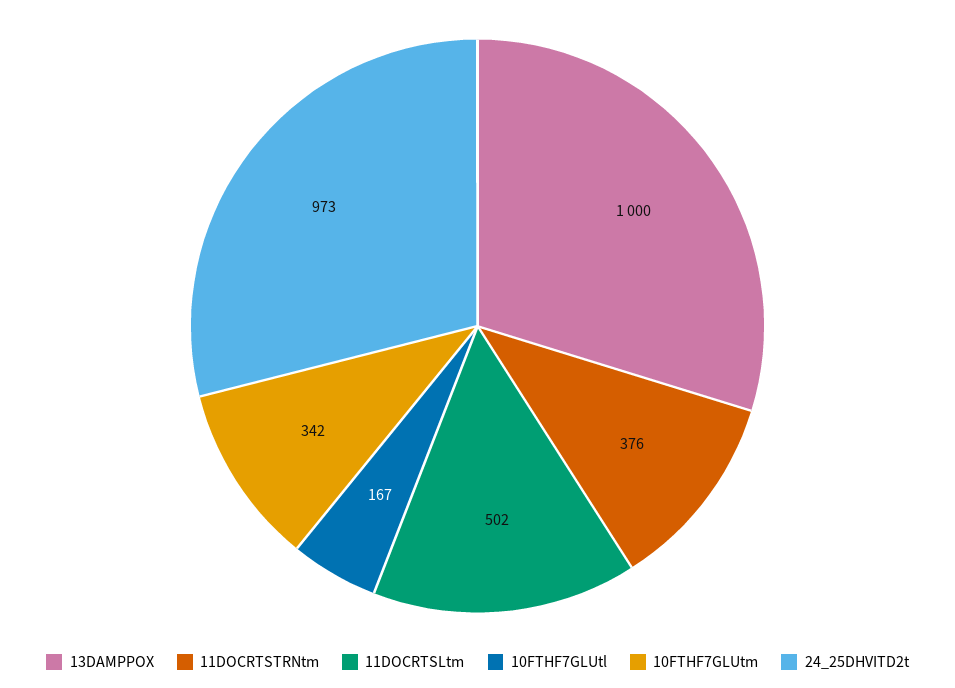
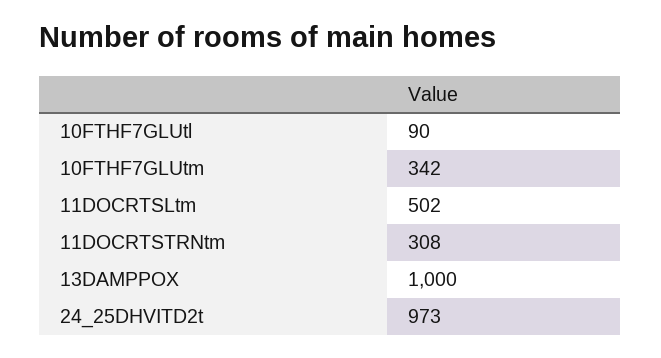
11DOCRTSTRNtm: 376 -> 308
10FTHF7GLUtl: 167 -> 90

